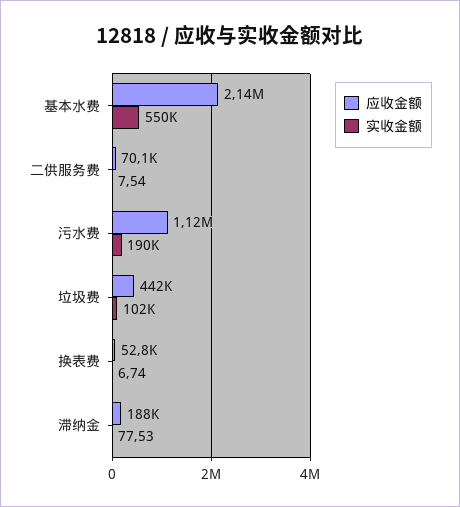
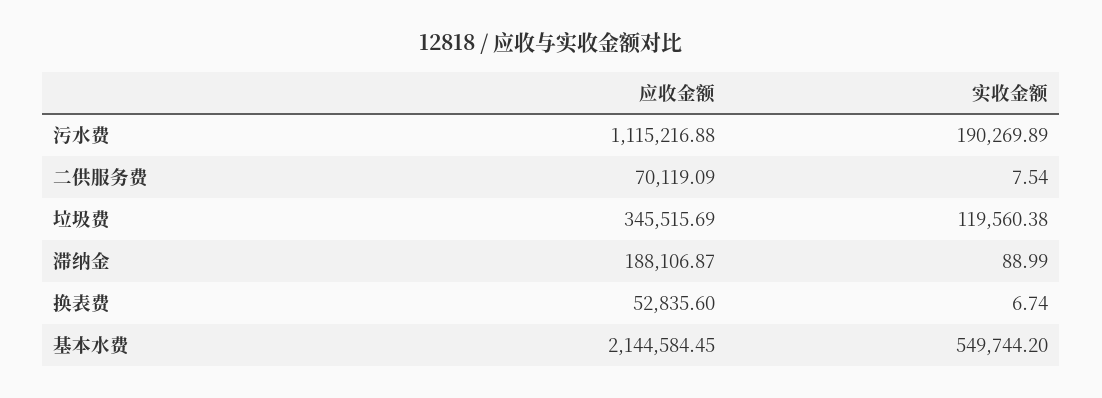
应收金额, 垃圾费: 442000 -> 345515.69
实收金额, 垃圾费: 102000 -> 119560.38
实收金额, 滞纳金: 77.53 -> 88.99

